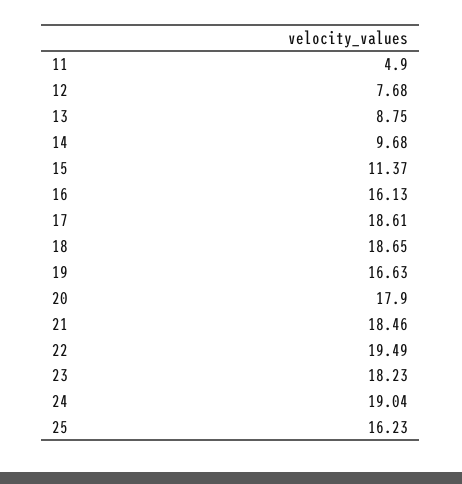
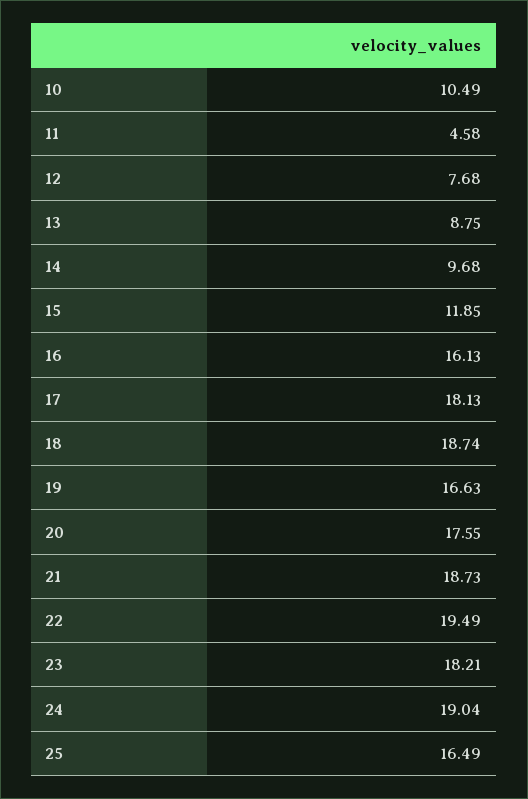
11: 4.9 -> 4.58
15: 11.37 -> 11.85
17: 18.61 -> 18.13
18: 18.65 -> 18.74
20: 17.9 -> 17.55
21: 18.46 -> 18.73
23: 18.23 -> 18.21
25: 16.23 -> 16.49
10: none -> 10.49

